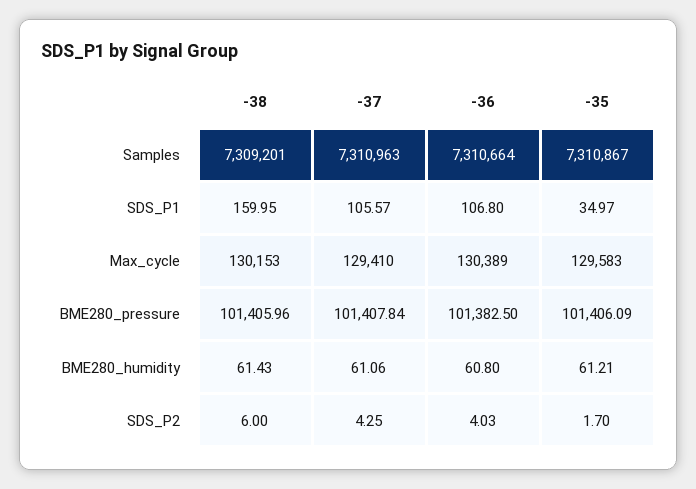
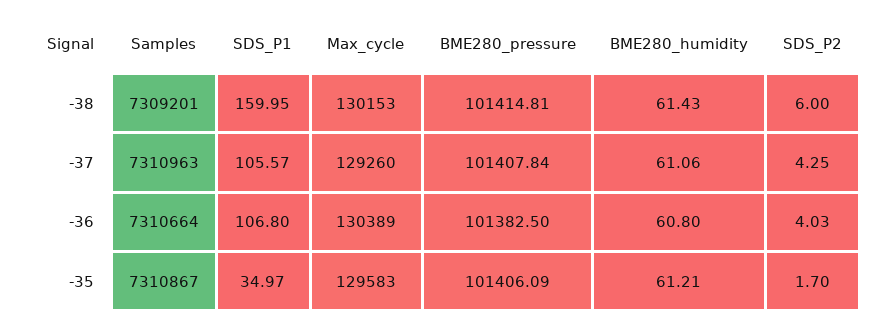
-37, Max_cycle: 129410 -> 129260
-38, BME280_pressure: 101405.96 -> 101414.81

